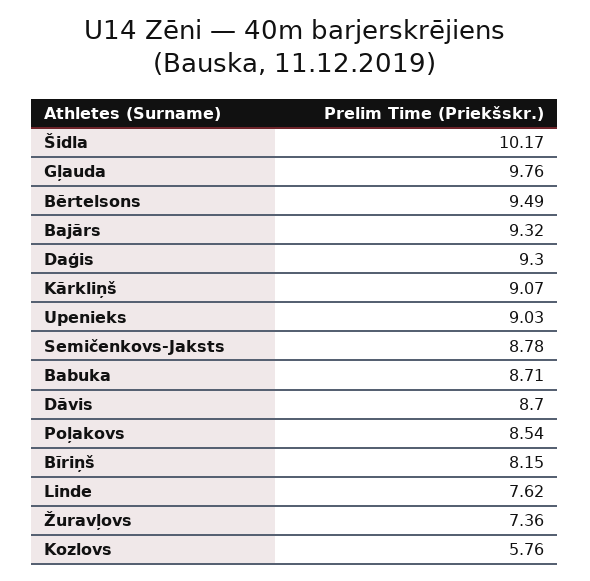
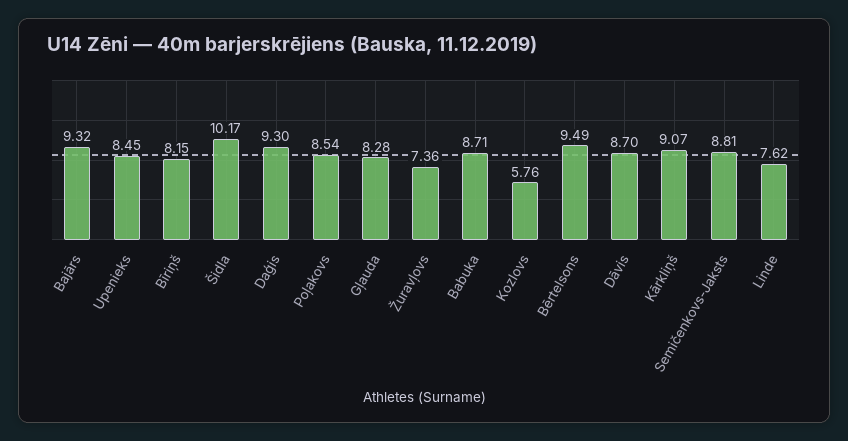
Gļauda: 9.76 -> 8.28
Upenieks: 9.03 -> 8.45
Semičenkovs-Jaksts: 8.78 -> 8.81

